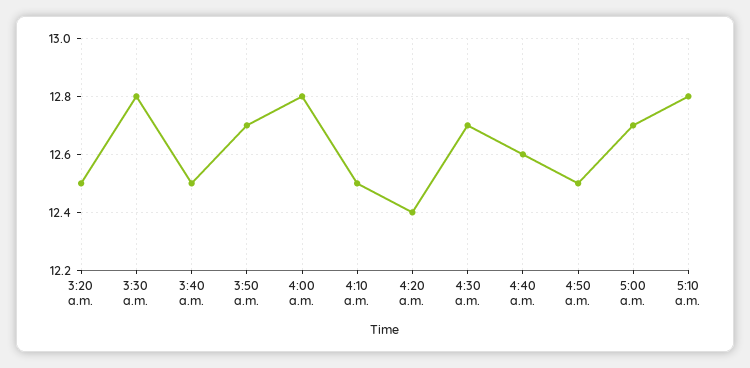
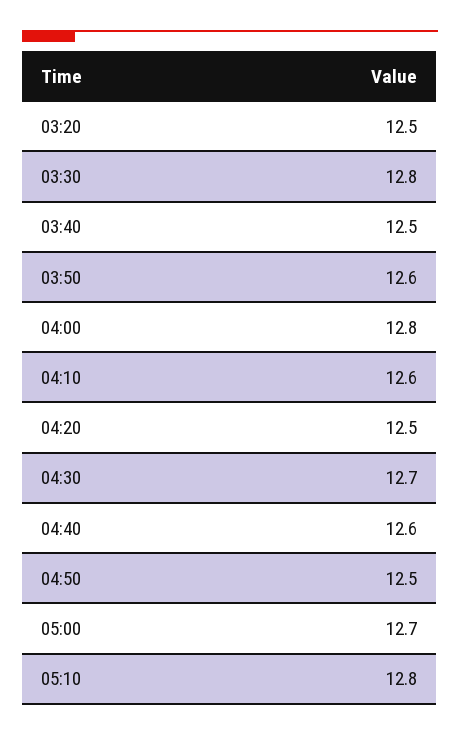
3:50 a.m.: 12.7 -> 12.6
4:10 a.m.: 12.5 -> 12.6
4:20 a.m.: 12.4 -> 12.5

